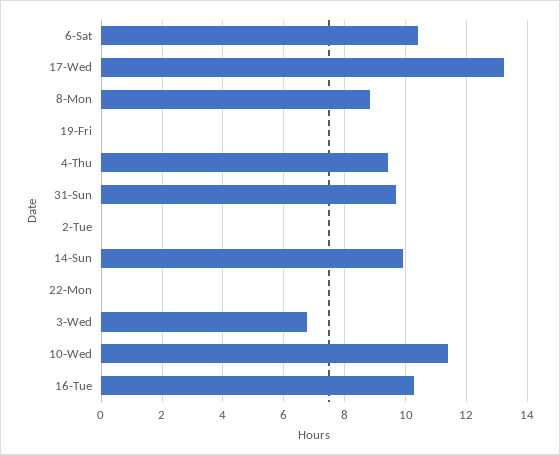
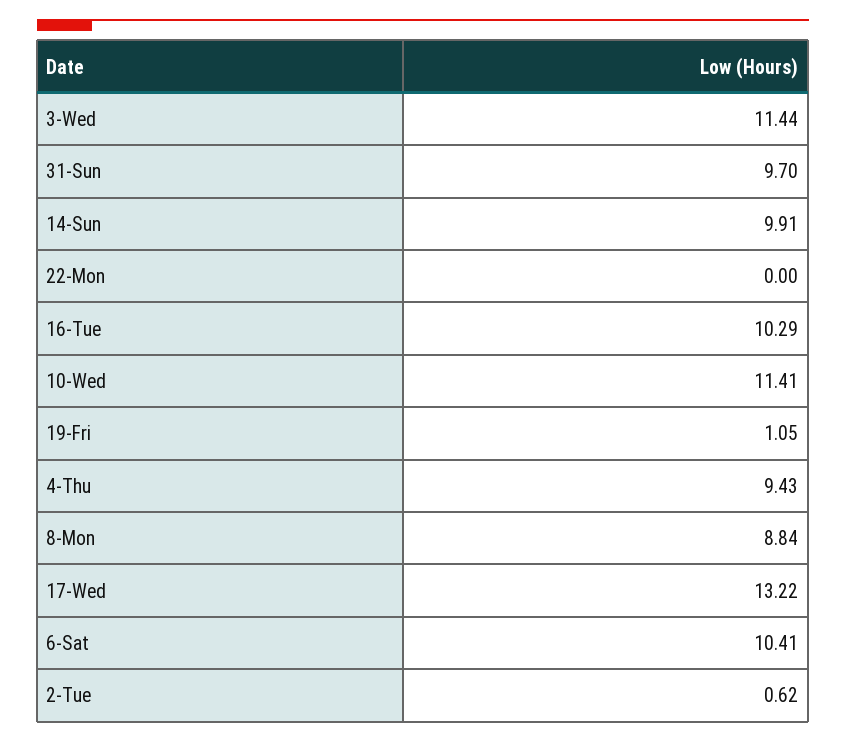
19-Fri: 0 -> 1.05
2-Tue: 0 -> 0.62
3-Wed: 6.8 -> 11.44

